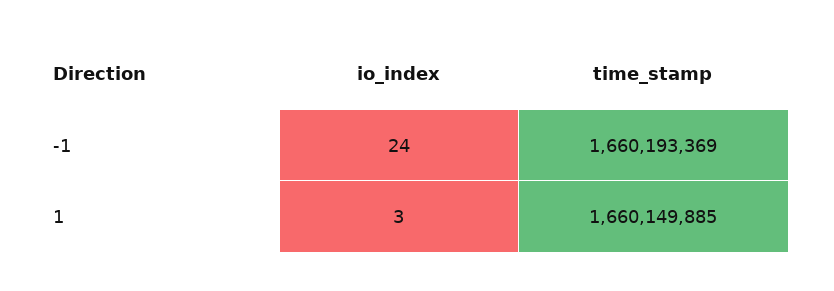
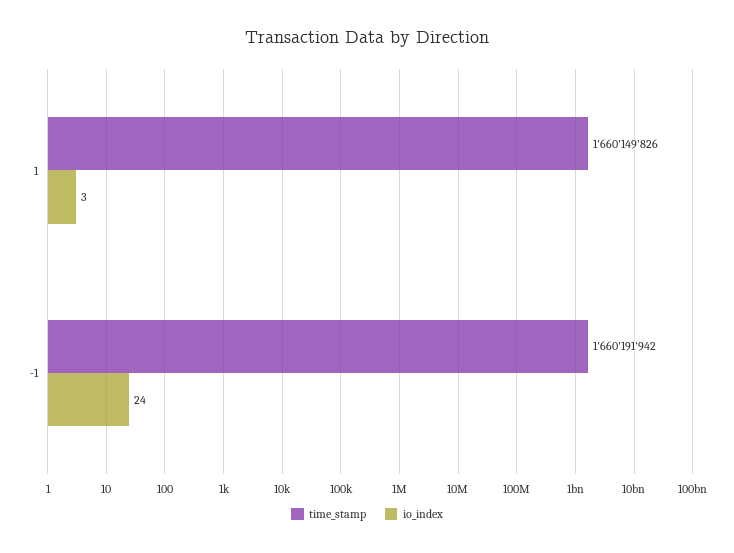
time_stamp, -1: 1660193369 -> 1660191942
time_stamp, 1: 1660149885 -> 1660149826

